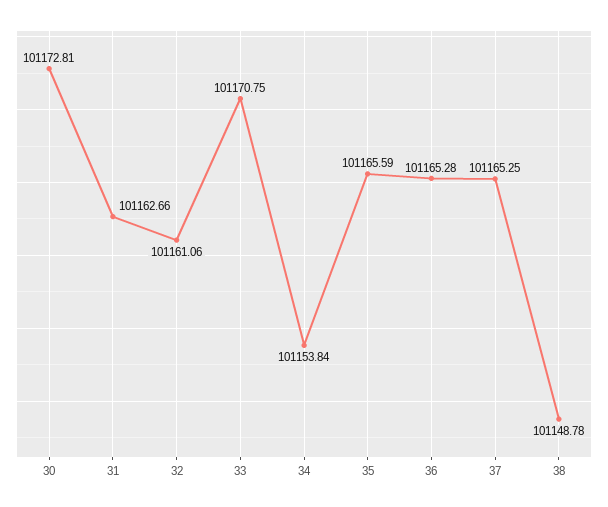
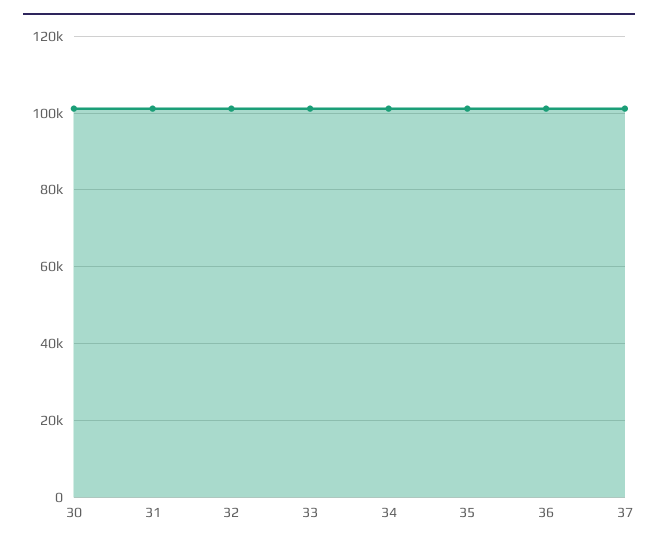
38: 101148.78 -> none

